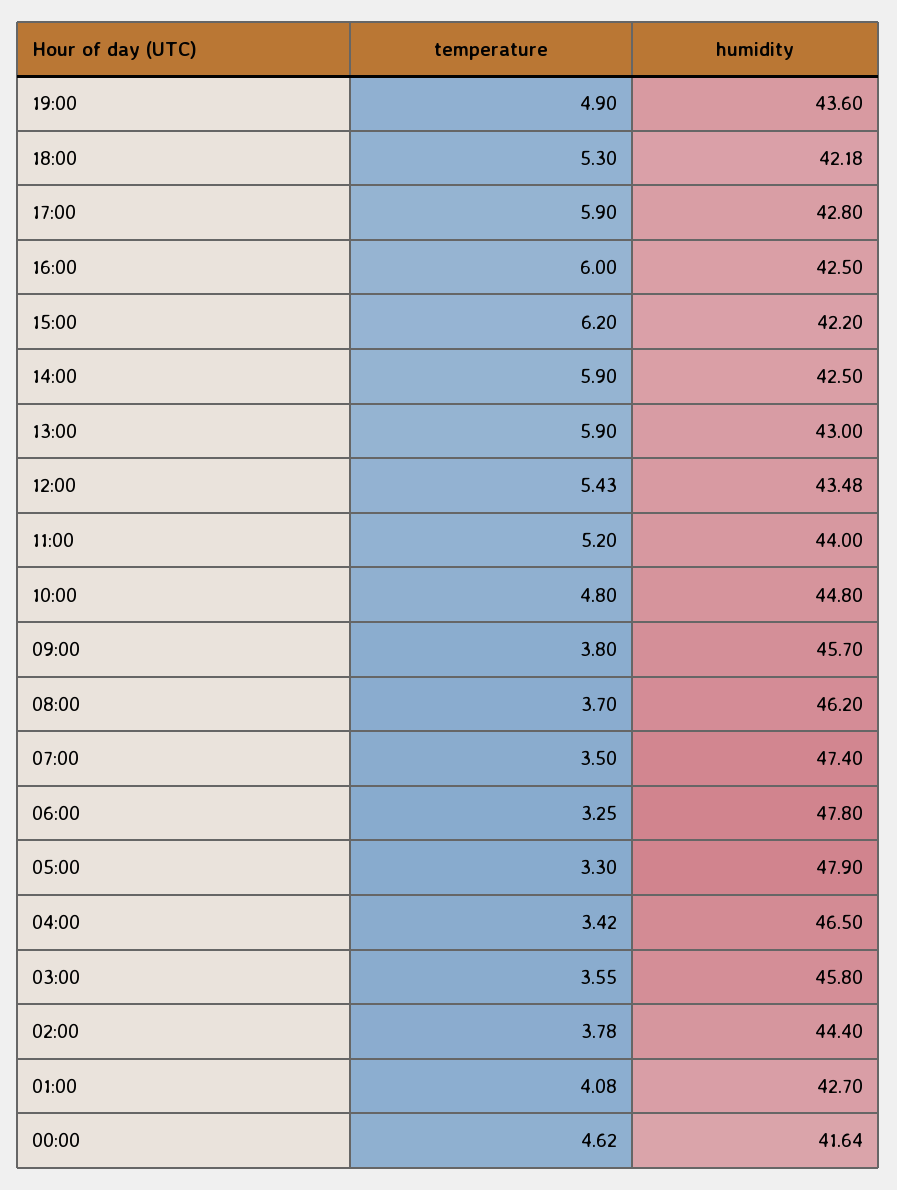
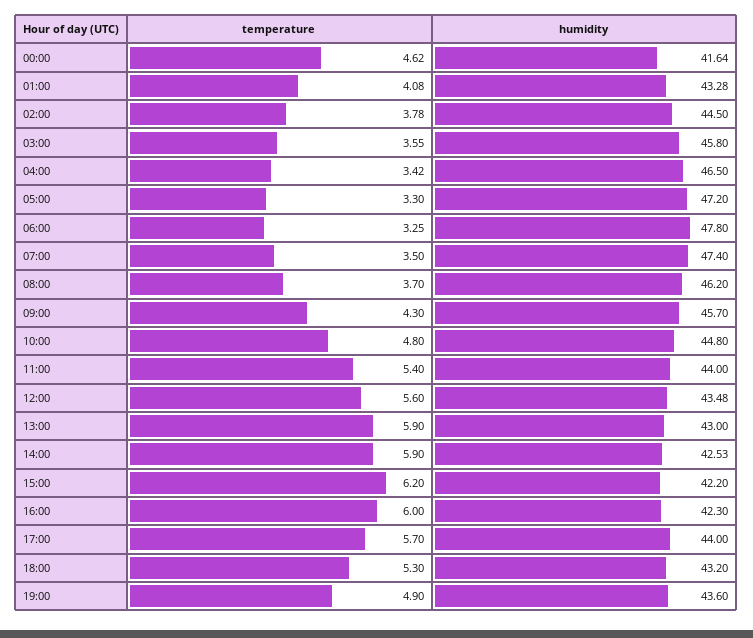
humidity, 18:00: 42.18 -> 43.2
temperature, 17:00: 5.9 -> 5.7
humidity, 17:00: 42.8 -> 44
humidity, 16:00: 42.5 -> 42.3
humidity, 14:00: 42.5 -> 42.53
temperature, 12:00: 5.43 -> 5.6
temperature, 11:00: 5.2 -> 5.4
temperature, 09:00: 3.8 -> 4.3
humidity, 05:00: 47.9 -> 47.2
humidity, 02:00: 44.4 -> 44.5
humidity, 01:00: 42.7 -> 43.28

